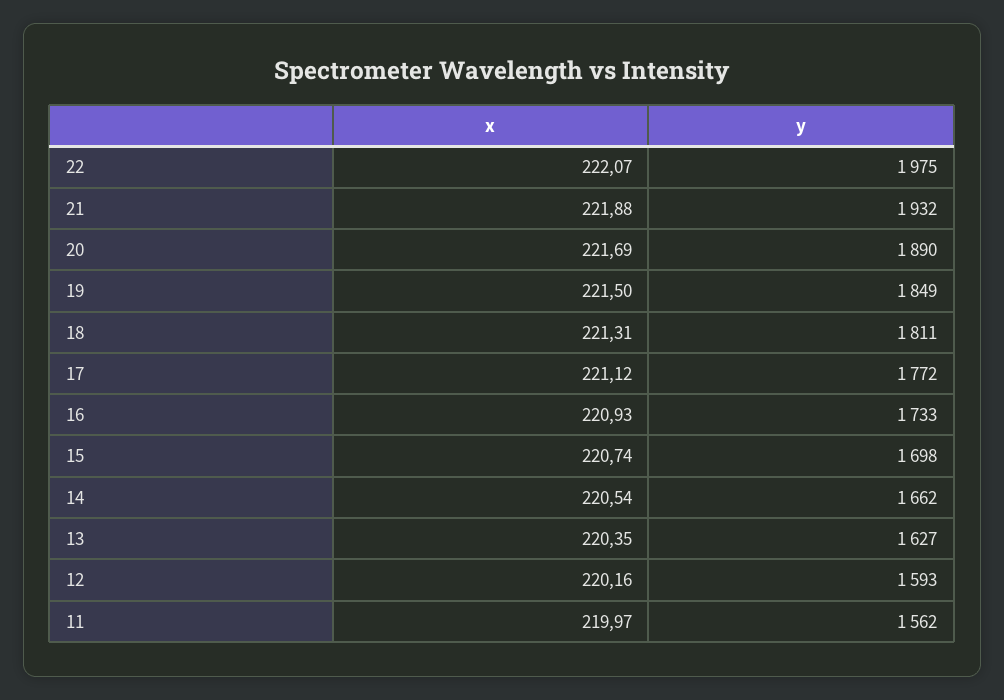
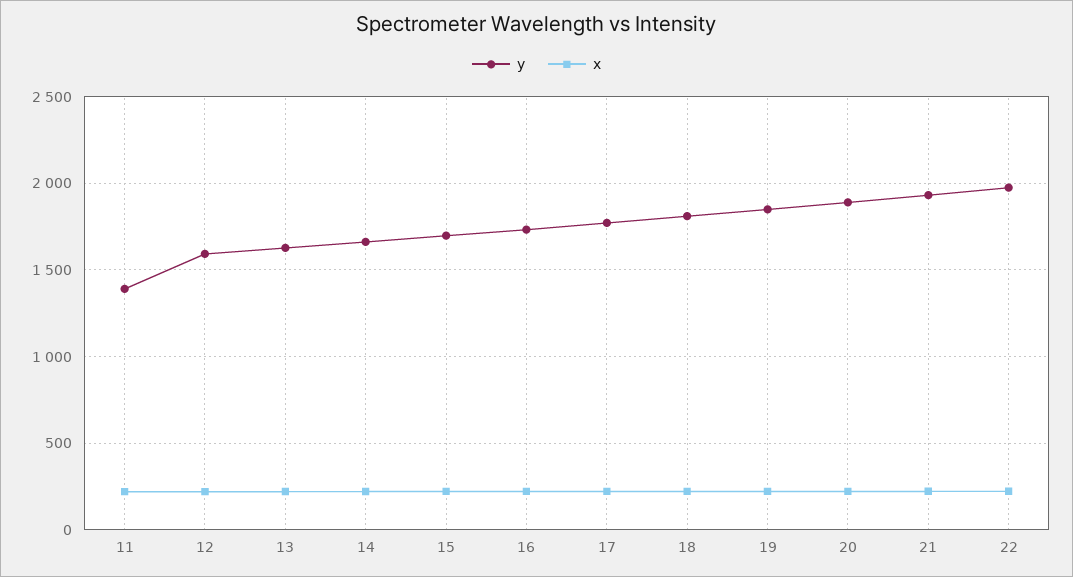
y, 11: 1562 -> 1400

